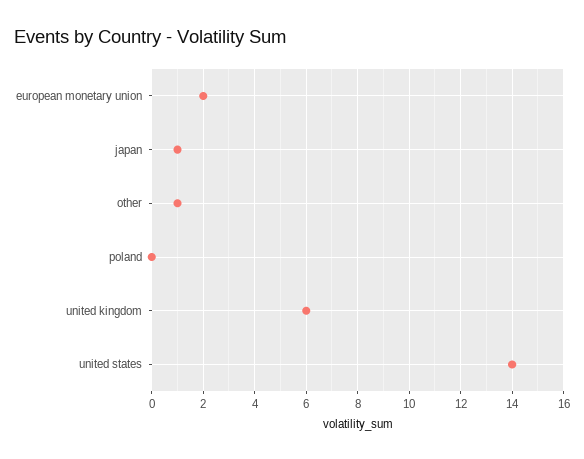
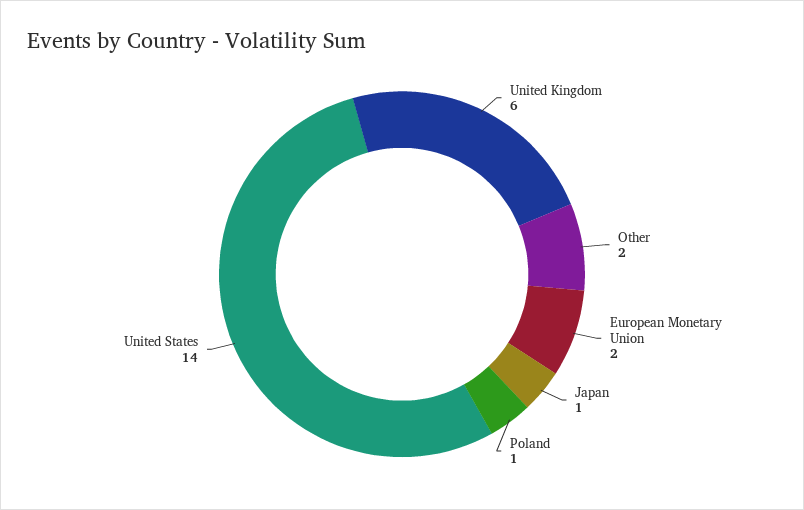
other: 1 -> 2
poland: 0 -> 1

